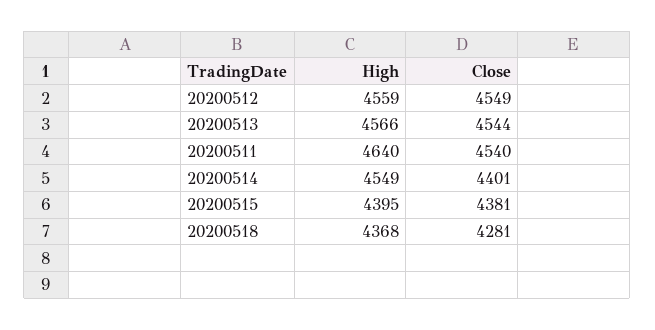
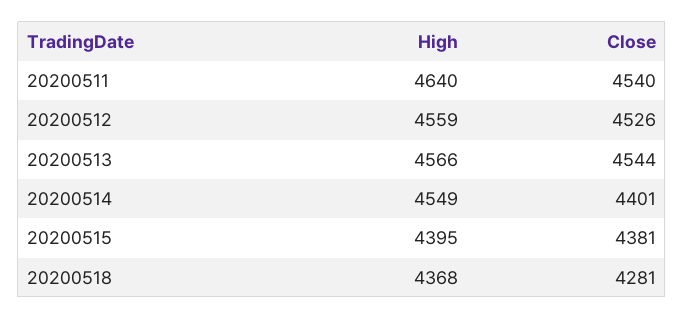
Close, 20200512: 4549 -> 4526

